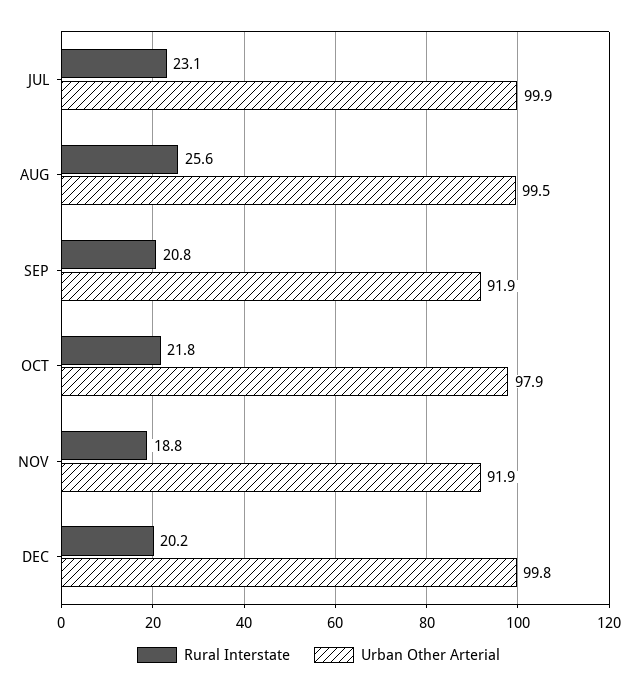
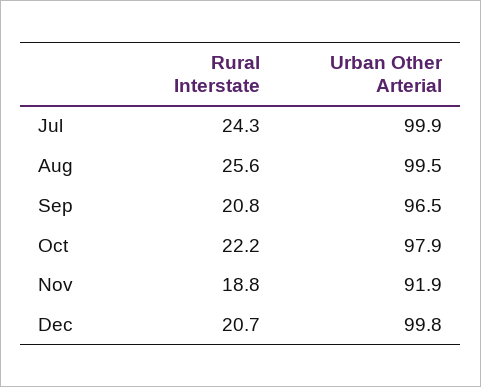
Rural Interstate, JUL: 23.1 -> 24.3
Urban Other Arterial, SEP: 91.9 -> 96.5
Rural Interstate, OCT: 21.8 -> 22.2
Rural Interstate, DEC: 20.2 -> 20.7

